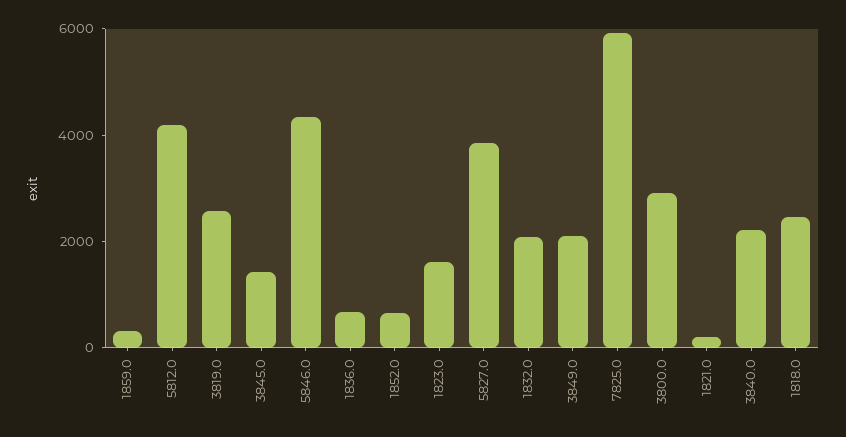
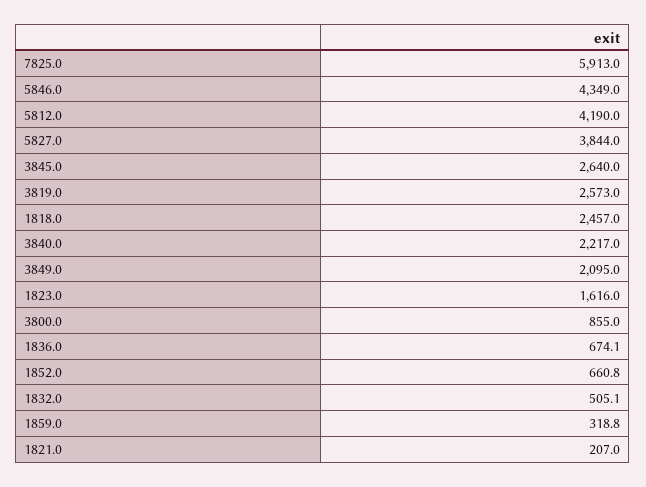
3845.0: 1500 -> 2640
1832.0: 2000 -> 505.1
3800.0: 3000 -> 855

